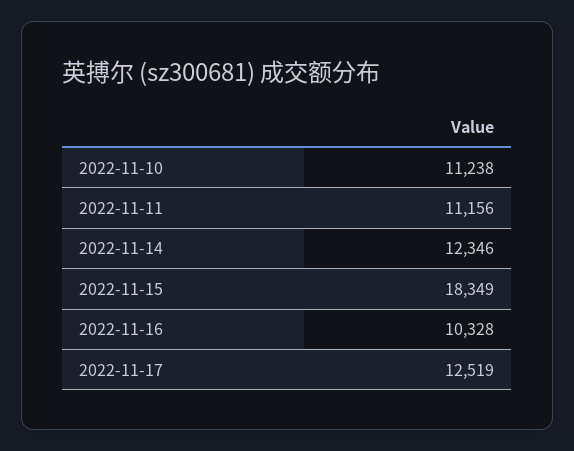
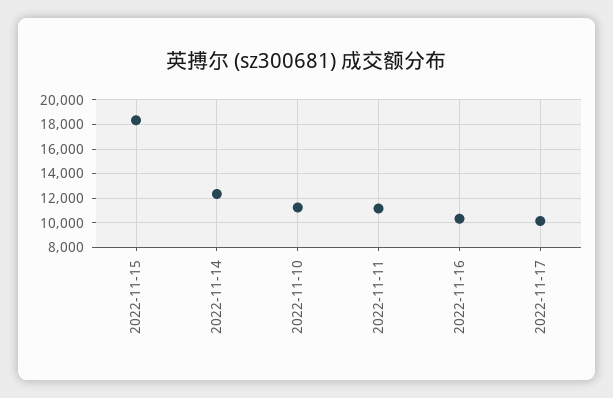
2022-11-17: 12519 -> 10000

